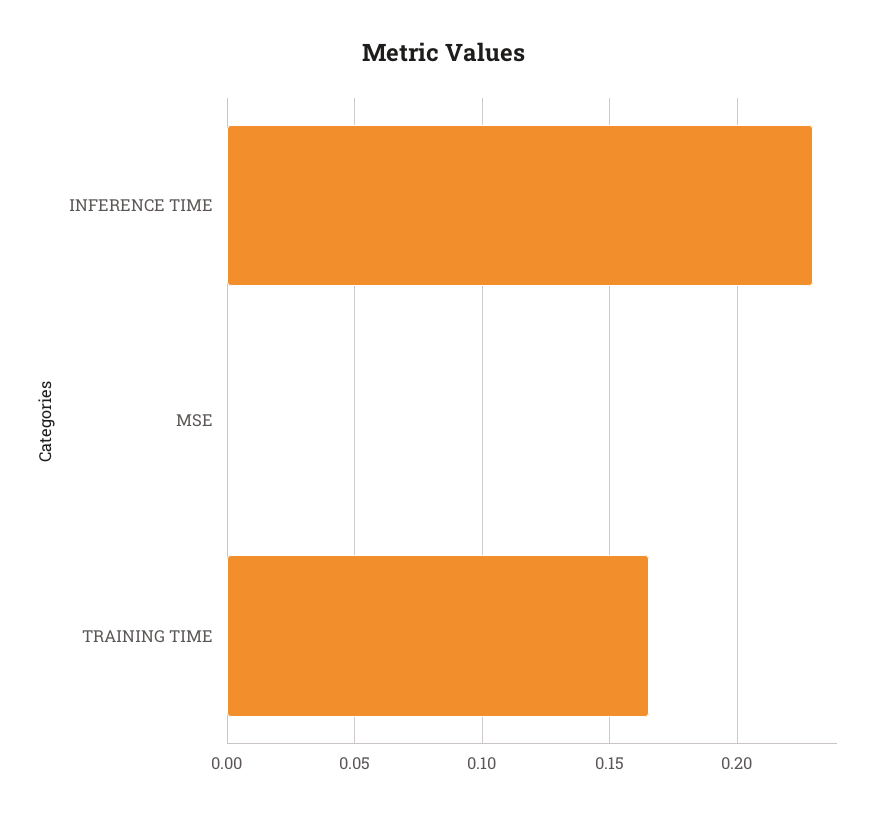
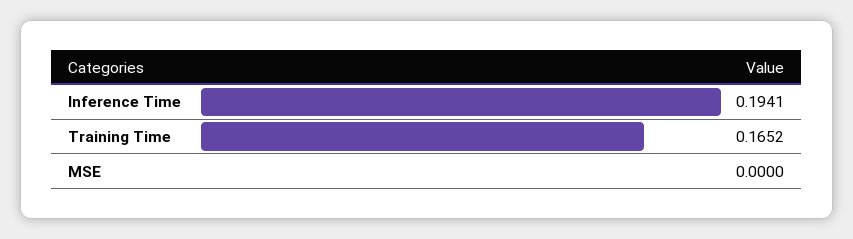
INFERENCE TIME: 0.23 -> 0.1941

